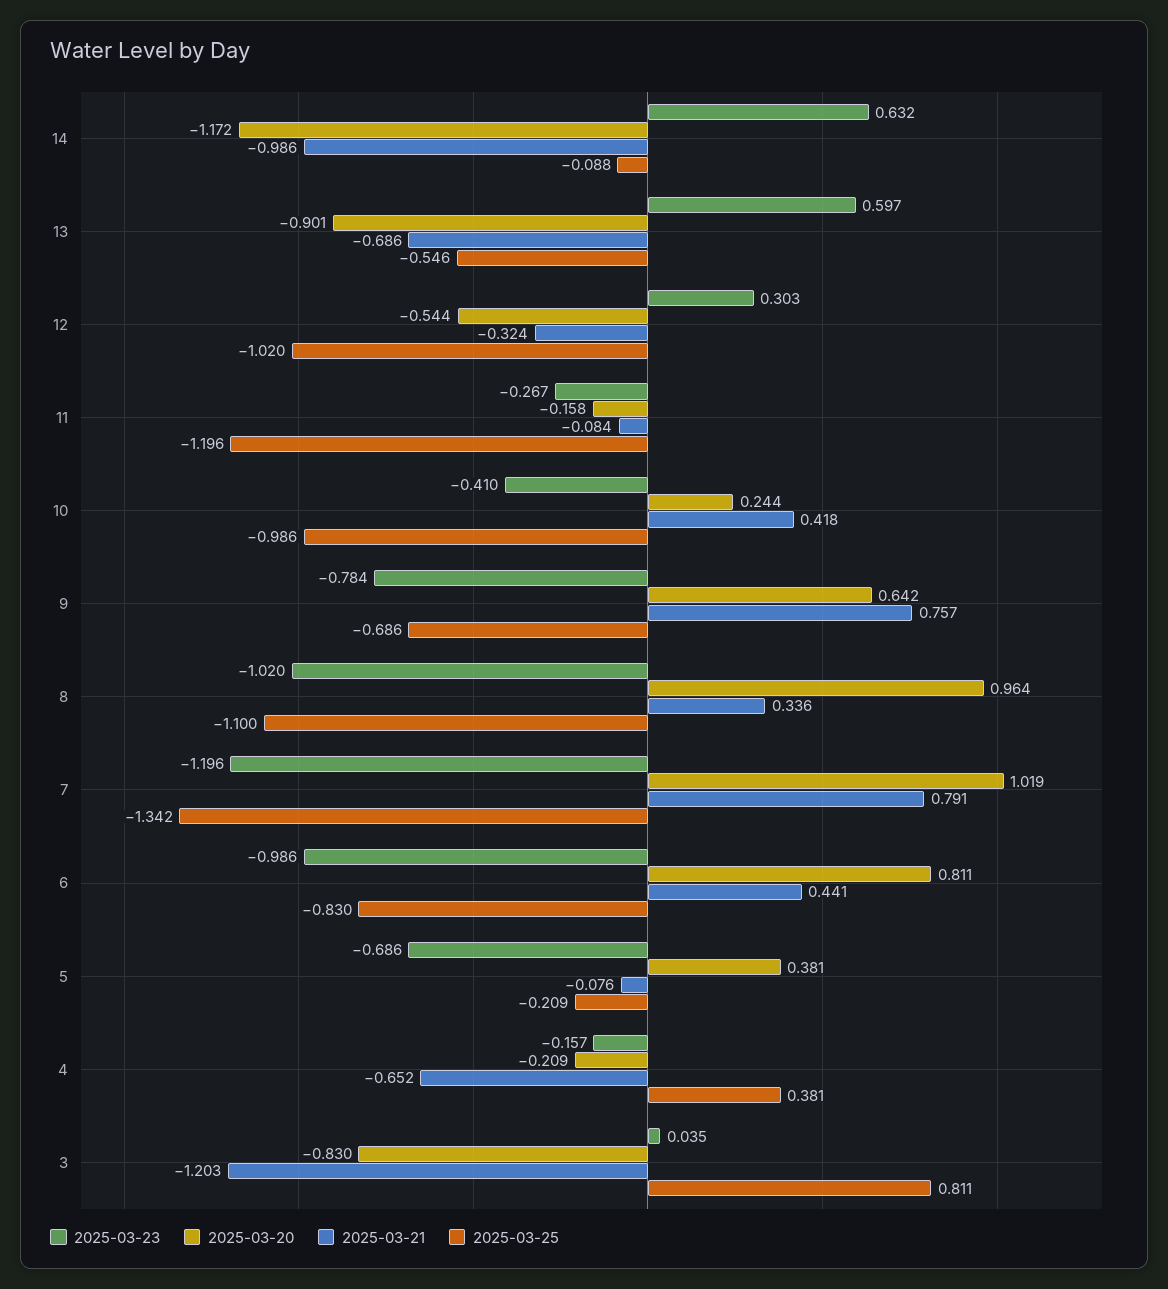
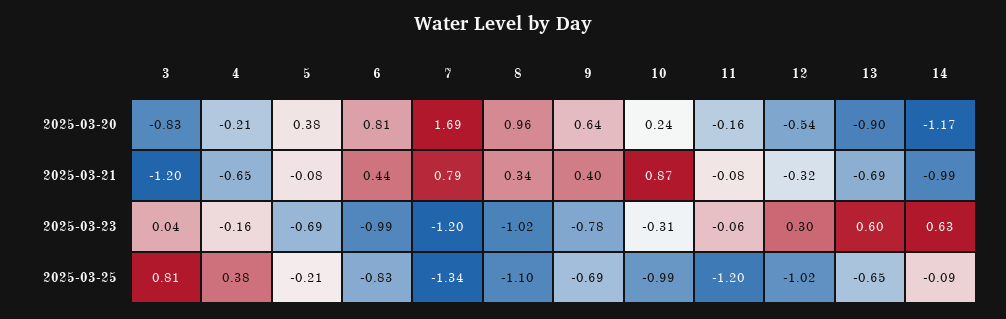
2025-03-25, 13: -0.546 -> -0.65
2025-03-23, 11: -0.267 -> -0.06
2025-03-23, 10: -0.41 -> -0.31
2025-03-21, 10: 0.418 -> 0.87
2025-03-21, 9: 0.757 -> 0.4
2025-03-20, 7: 1.019 -> 1.69

